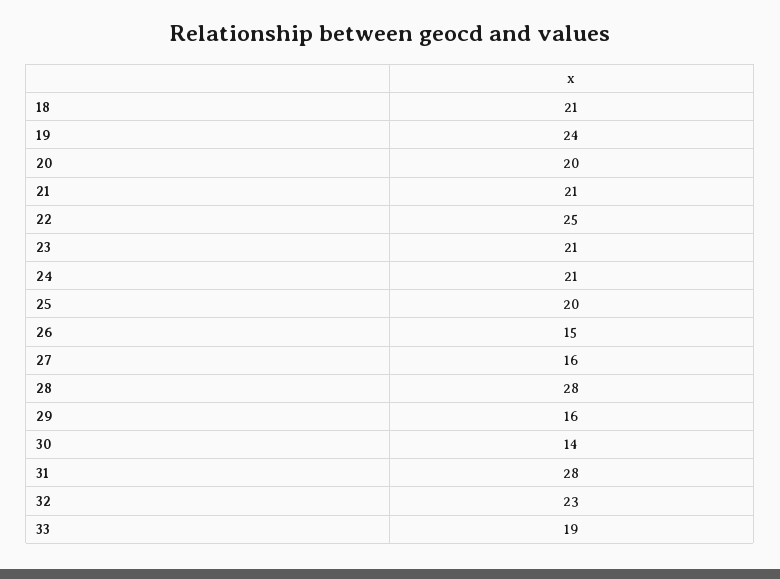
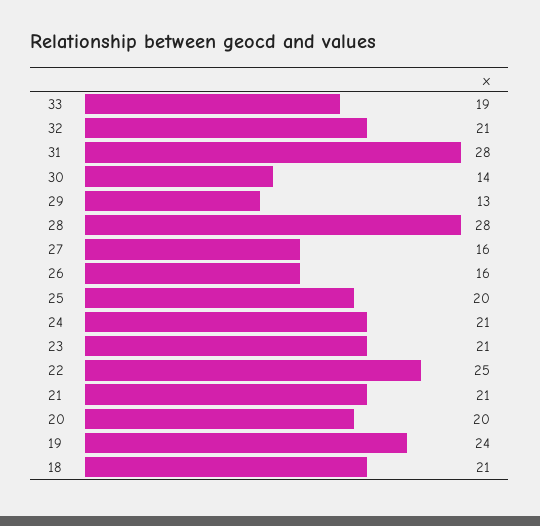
26: 15 -> 16
29: 16 -> 13
32: 23 -> 21

